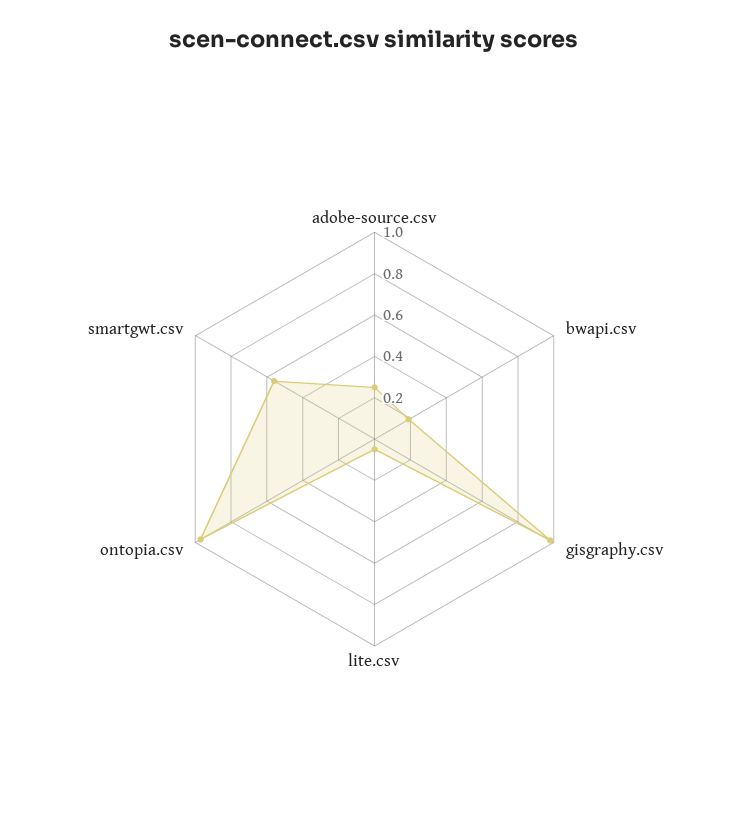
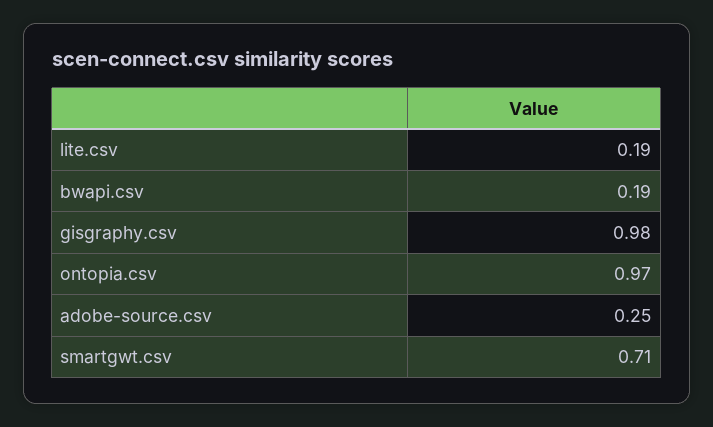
lite.csv: 0.05 -> 0.19
smartgwt.csv: 0.55 -> 0.71

